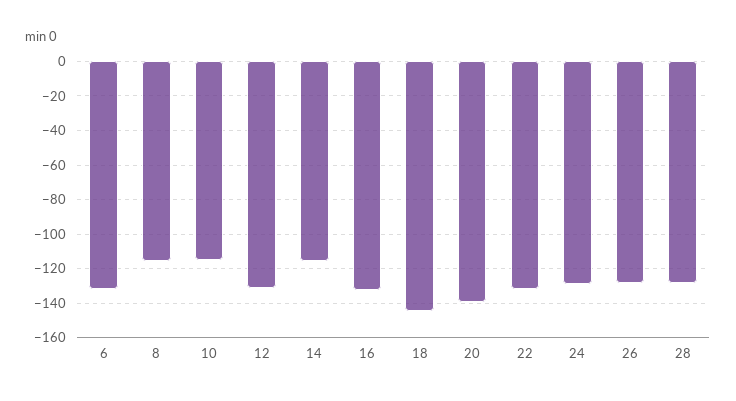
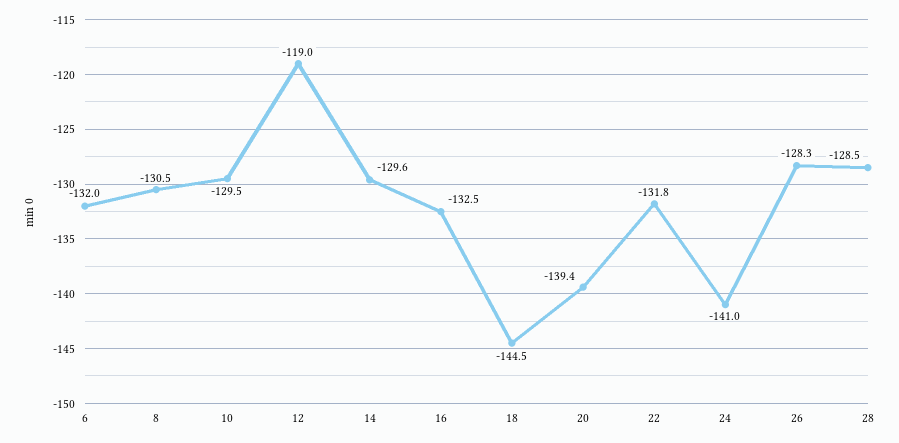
8: -115 -> -130.5
10: -115 -> -129.5
12: -130 -> -119
14: -115 -> -129.6
24: -130 -> -141

